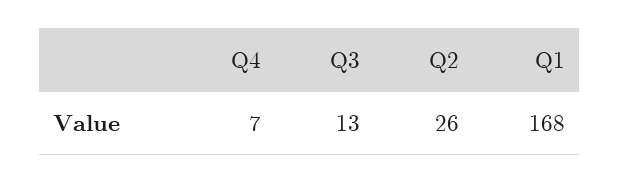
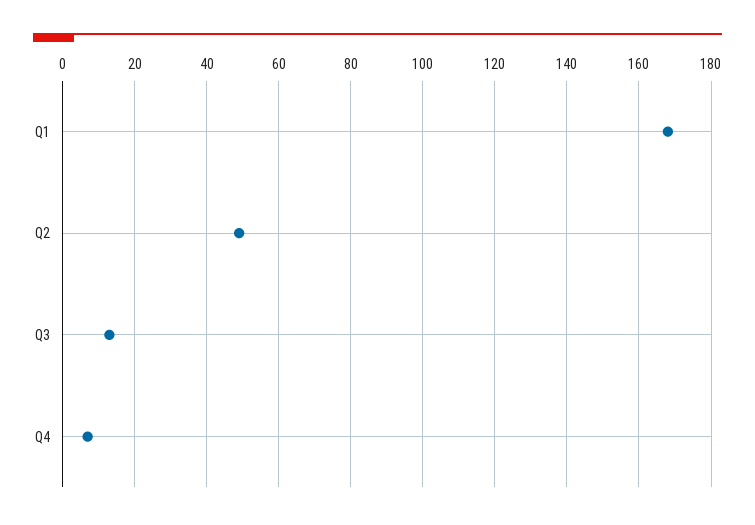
Q2: 26 -> 50

